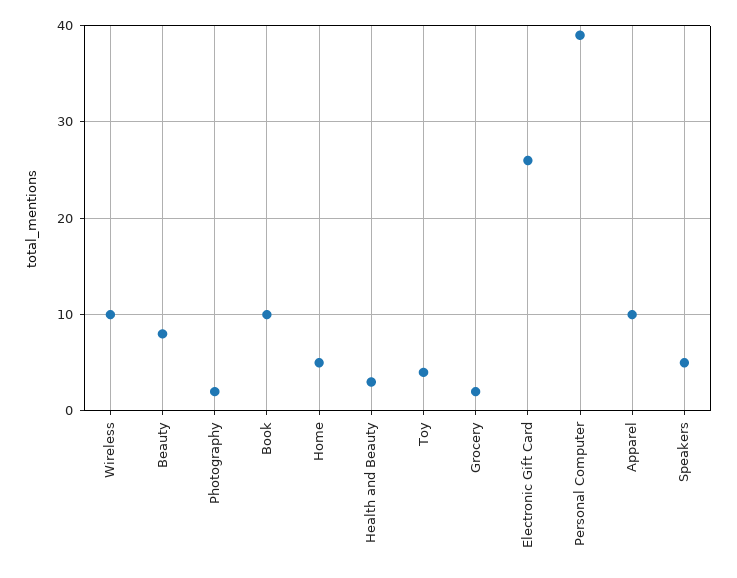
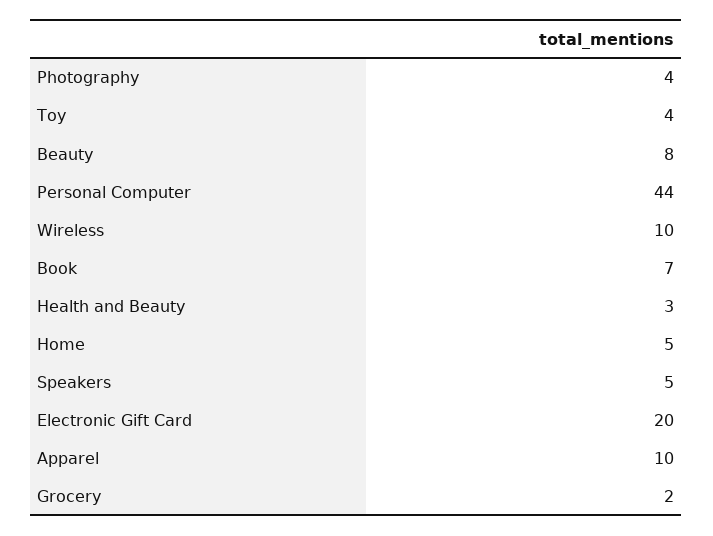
Photography: 2 -> 4
Book: 10 -> 7
Electronic Gift Card: 26 -> 20
Personal Computer: 39 -> 44

